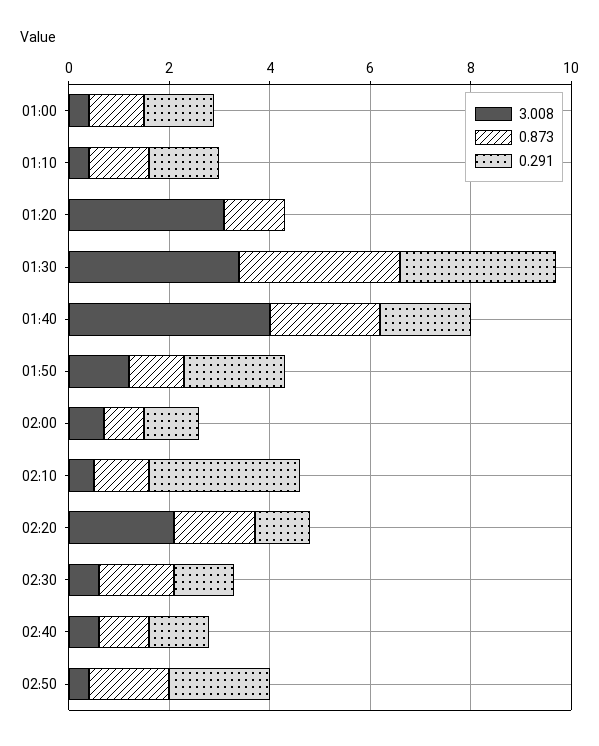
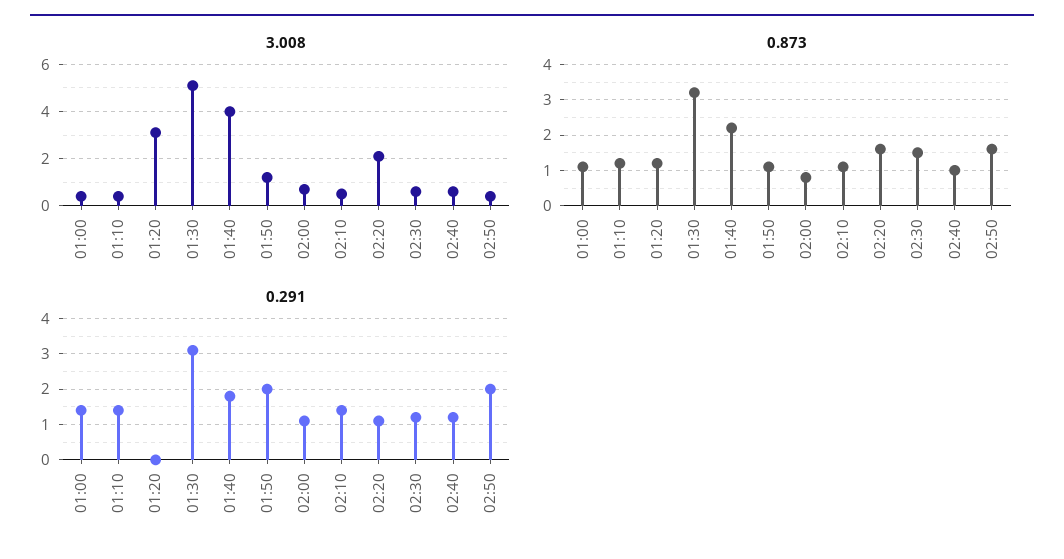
3.008, 01:30: 3.5 -> 5
0.291, 02:10: 3 -> 1.5

